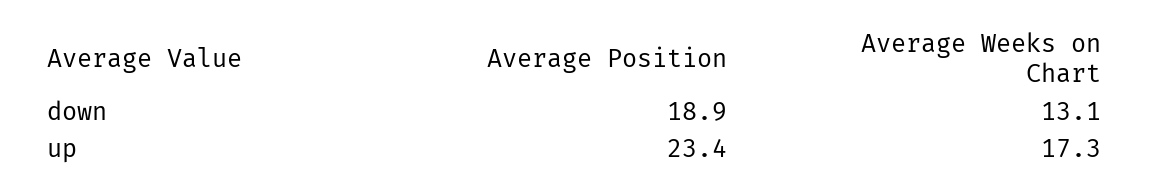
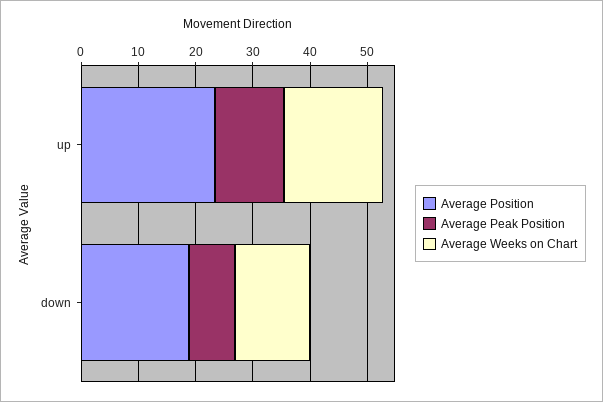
Average Peak Position, up: none -> 12
Average Peak Position, down: none -> 8

